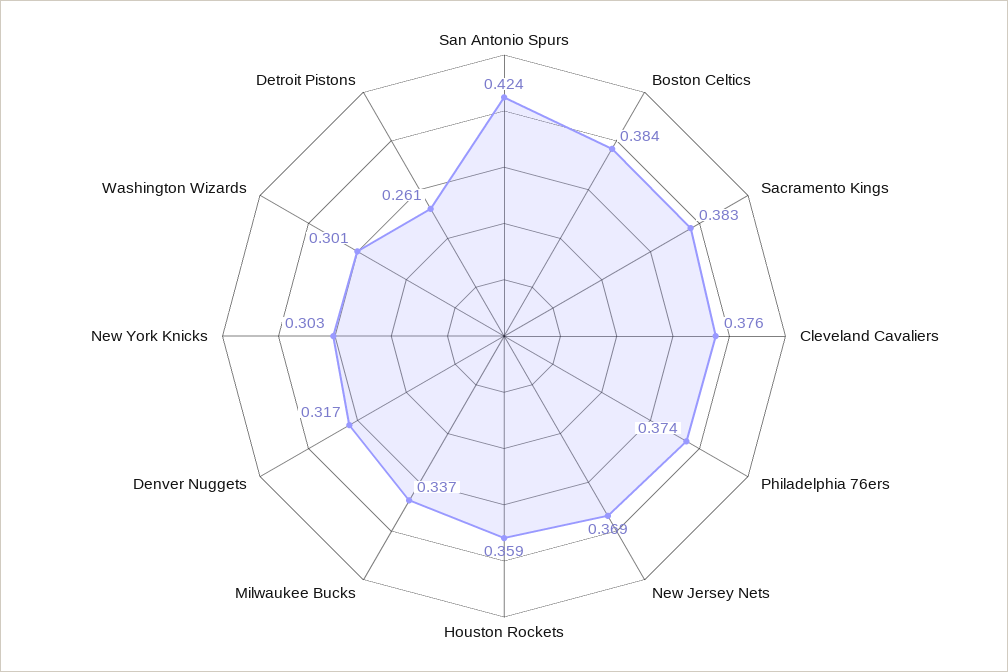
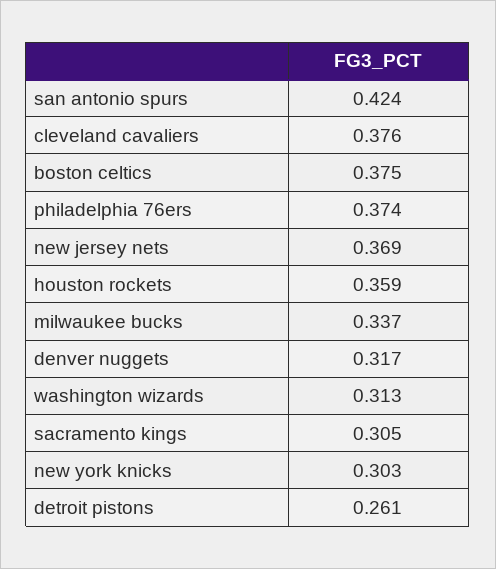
Boston Celtics: 0.384 -> 0.375
Sacramento Kings: 0.383 -> 0.305
Washington Wizards: 0.301 -> 0.313

